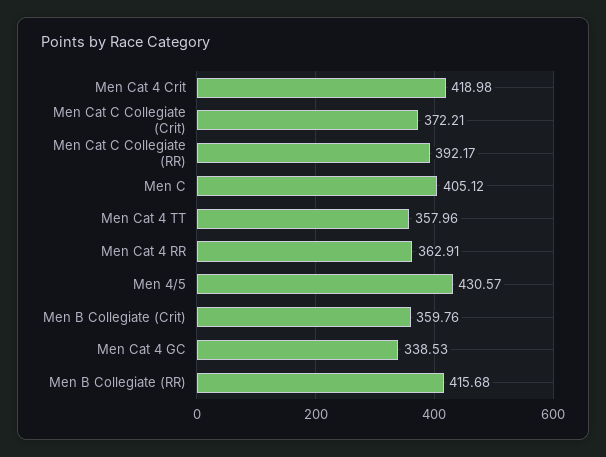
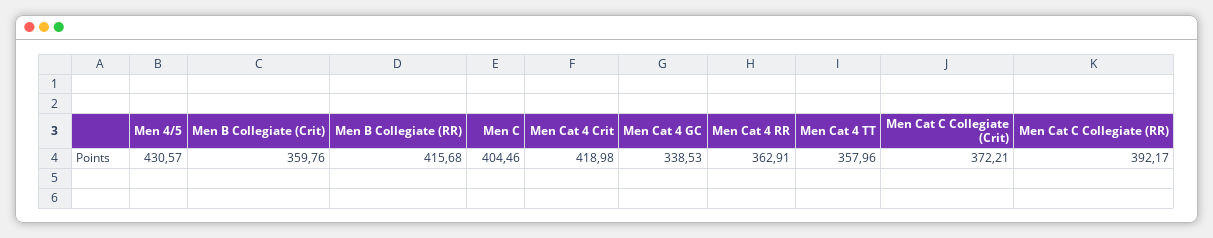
Men C: 405.12 -> 404.46

